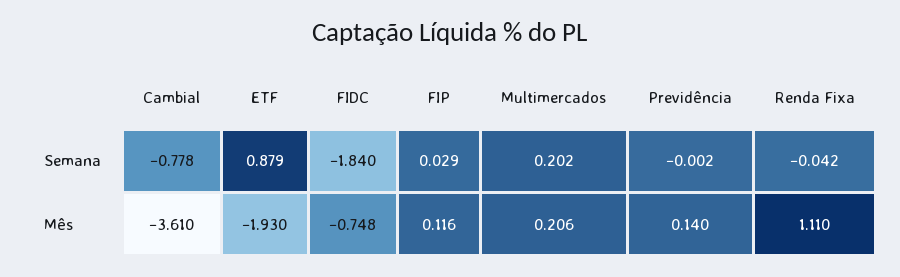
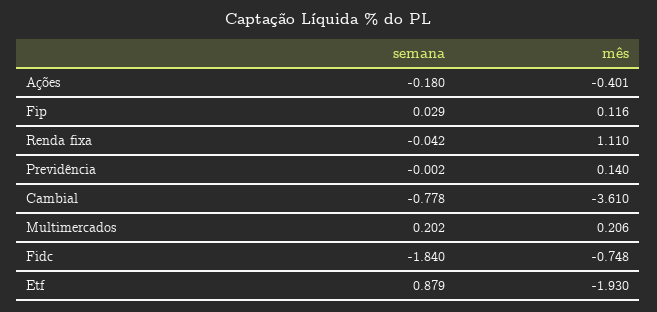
Ações, Semana: none -> -0.18
Ações, Mês: none -> -0.401

